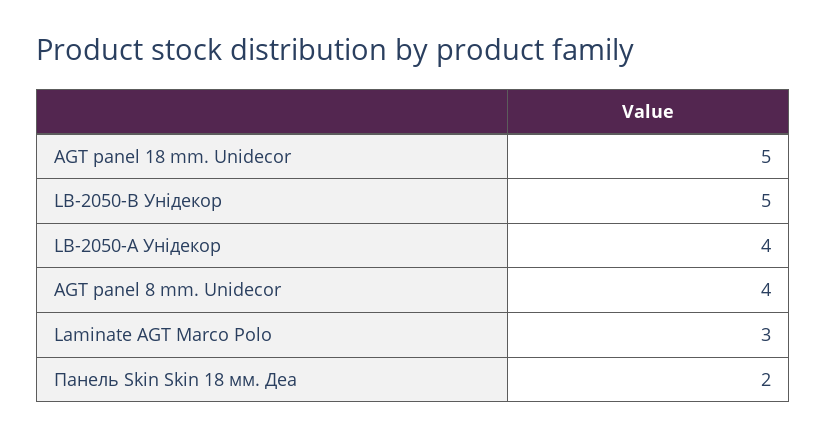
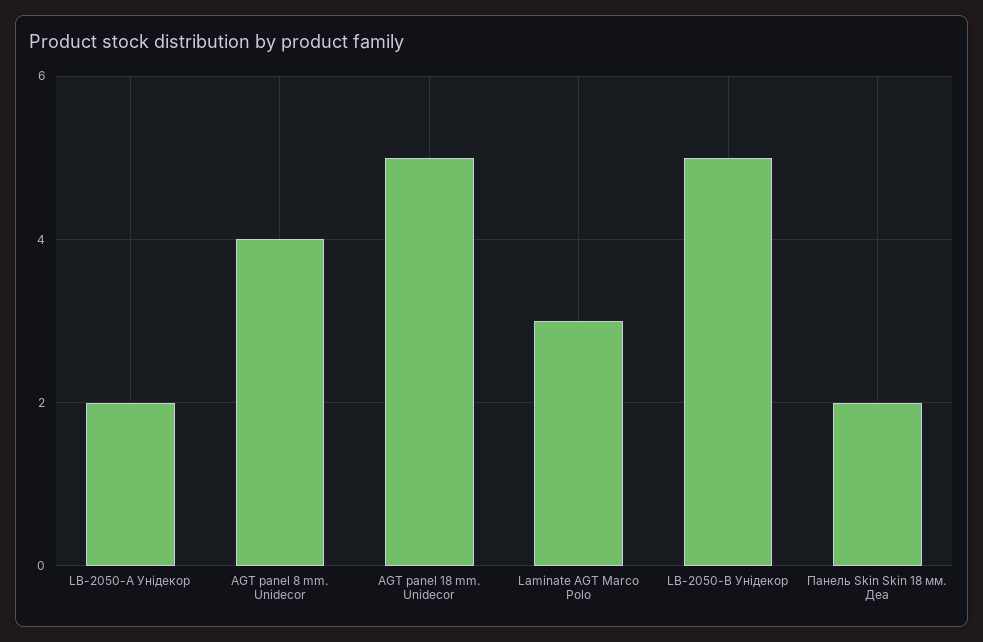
LB-2050-А Унідекор: 4 -> 2

